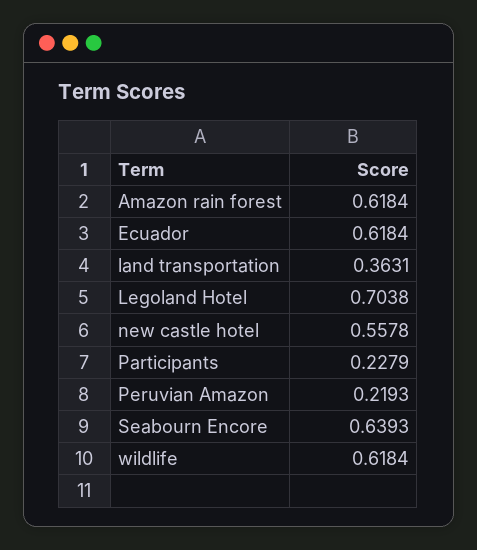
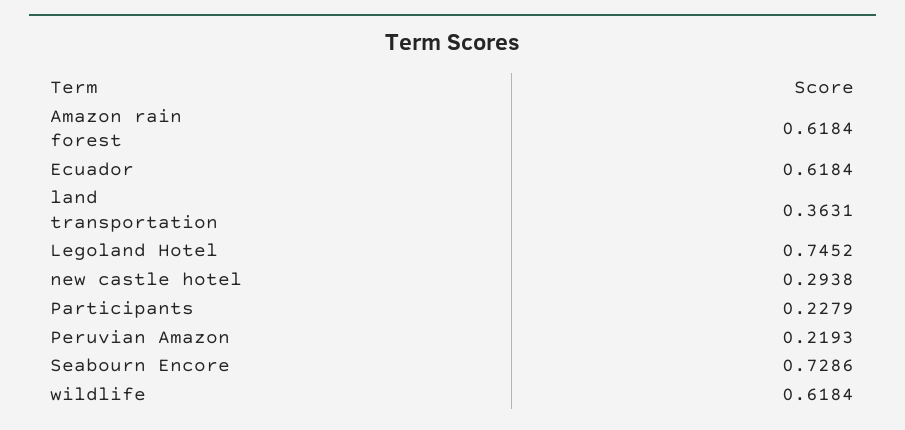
Legoland Hotel: 0.7038 -> 0.7452
new castle hotel: 0.5578 -> 0.2938
Seabourn Encore: 0.6393 -> 0.7286

